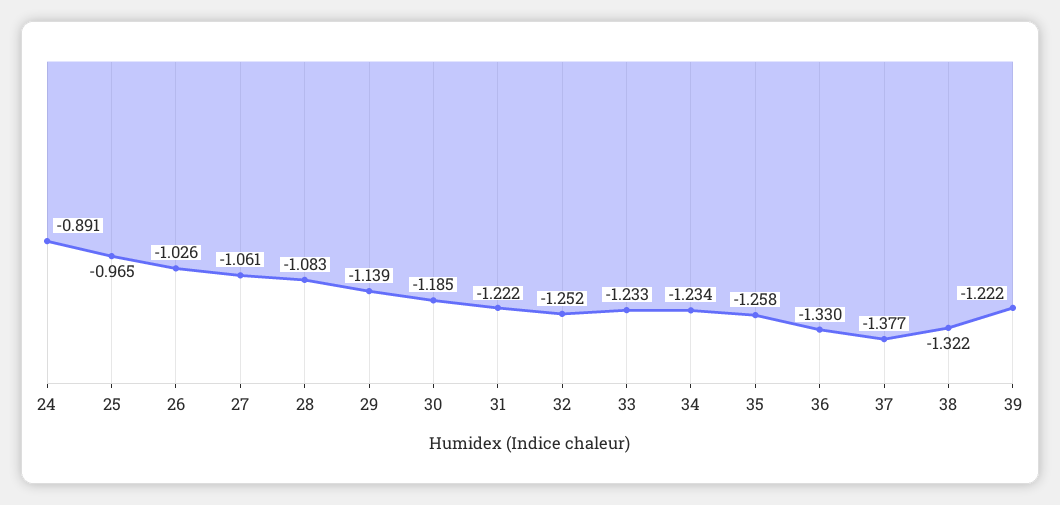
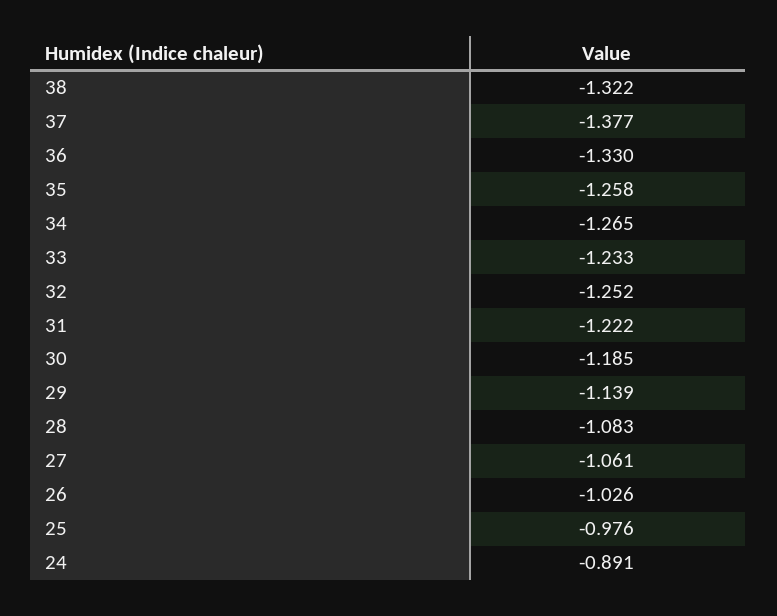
25: -0.965 -> -0.976
34: -1.234 -> -1.265
39: -1.222 -> none

